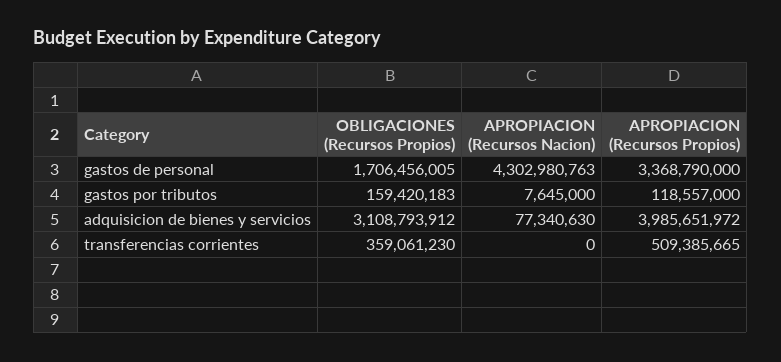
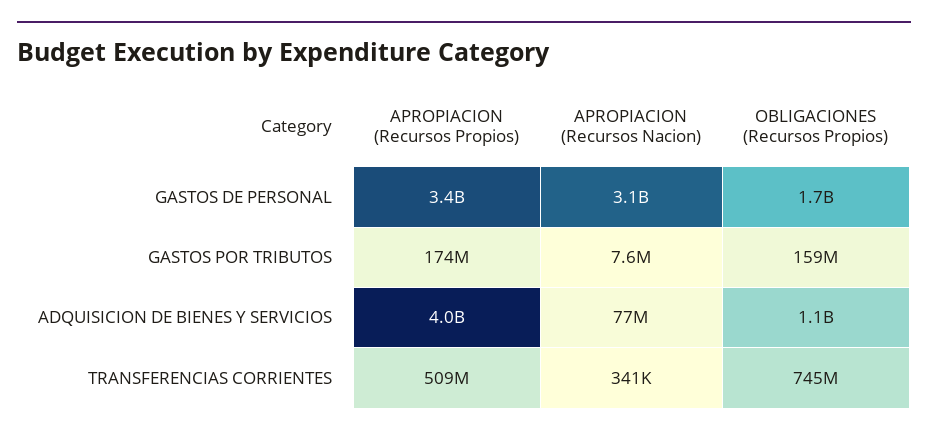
APROPIACION (Recursos Nacion), gastos de personal: 4302980763 -> 3100000000
APROPIACION (Recursos Propios), gastos por tributos: 118557000 -> 174000000
OBLIGACIONES (Recursos Propios), adquisicion de bienes y servicios: 3108793912 -> 1100000000
OBLIGACIONES (Recursos Propios), transferencias corrientes: 359061230 -> 745000000
APROPIACION (Recursos Nacion), transferencias corrientes: 0 -> 341000

